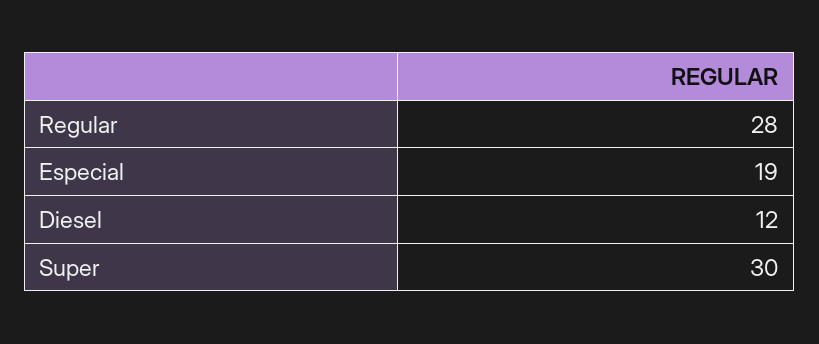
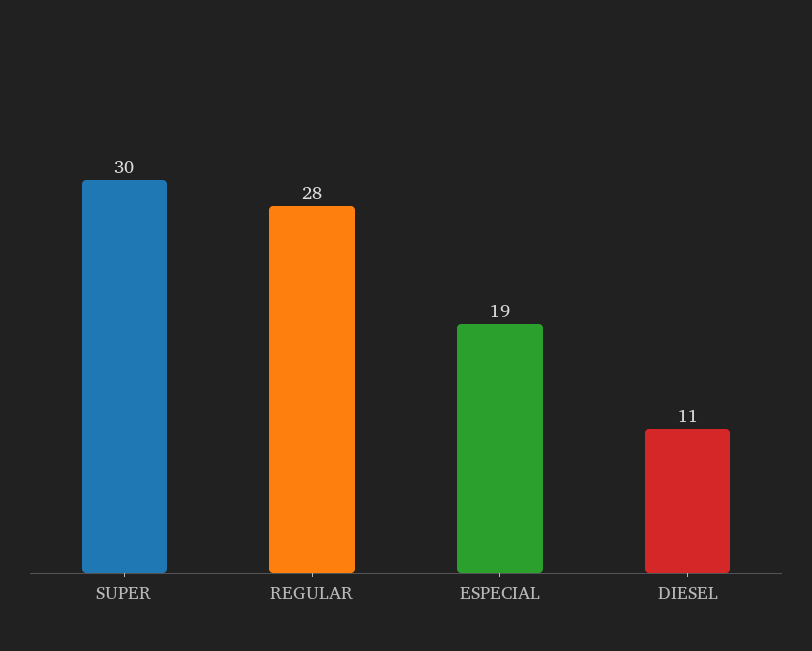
Diesel: 12 -> 11

